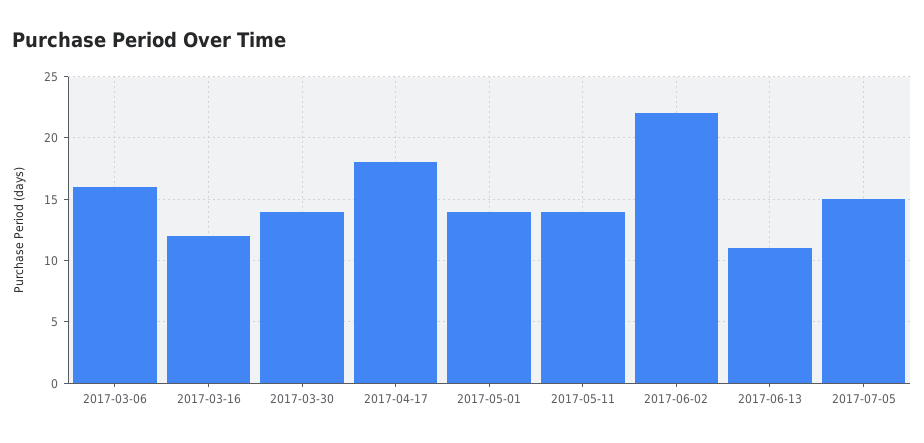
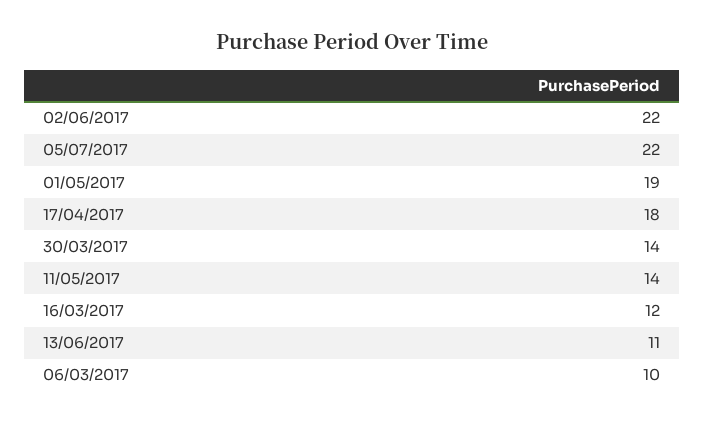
2017-03-06: 16 -> 10
2017-05-01: 14 -> 19
2017-07-05: 15 -> 22

